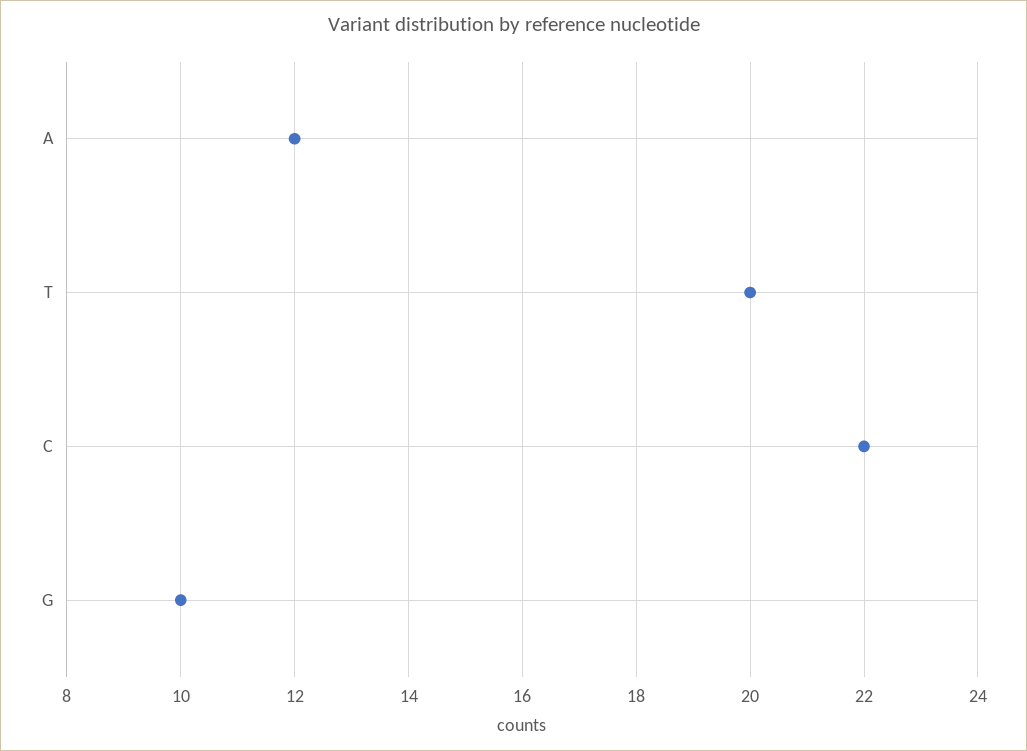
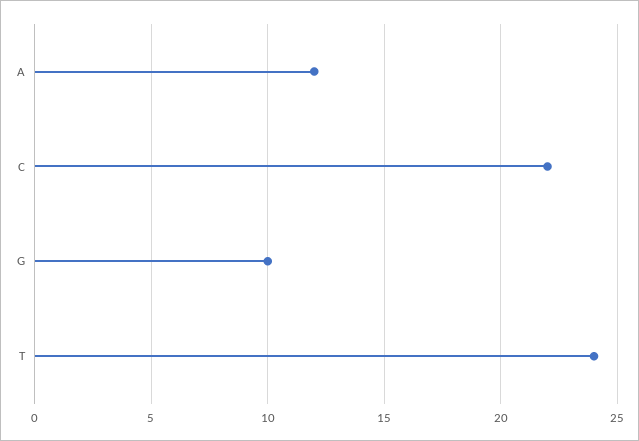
T: 20 -> 24

